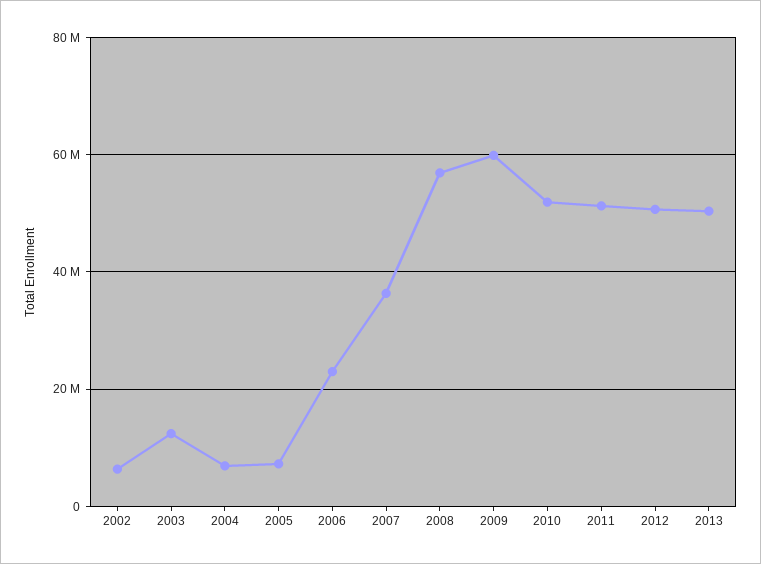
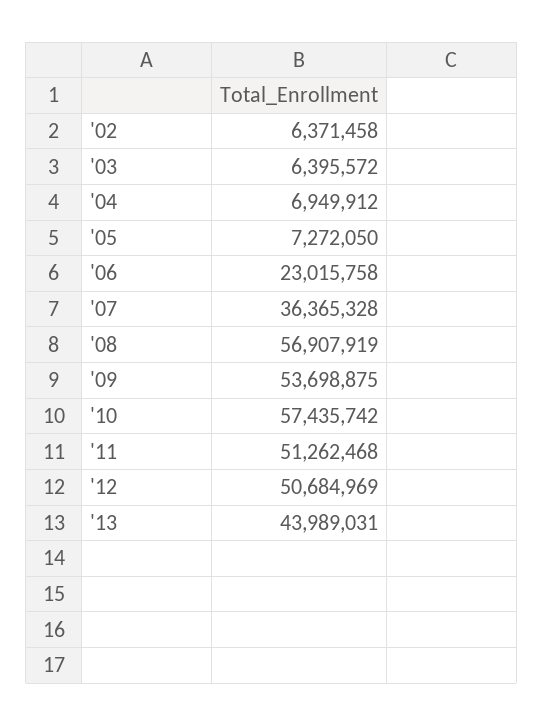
2003: 12000000 -> 6395572
2009: 60000000 -> 53698875
2010: 52000000 -> 57435742
2013: 50000000 -> 43989031

